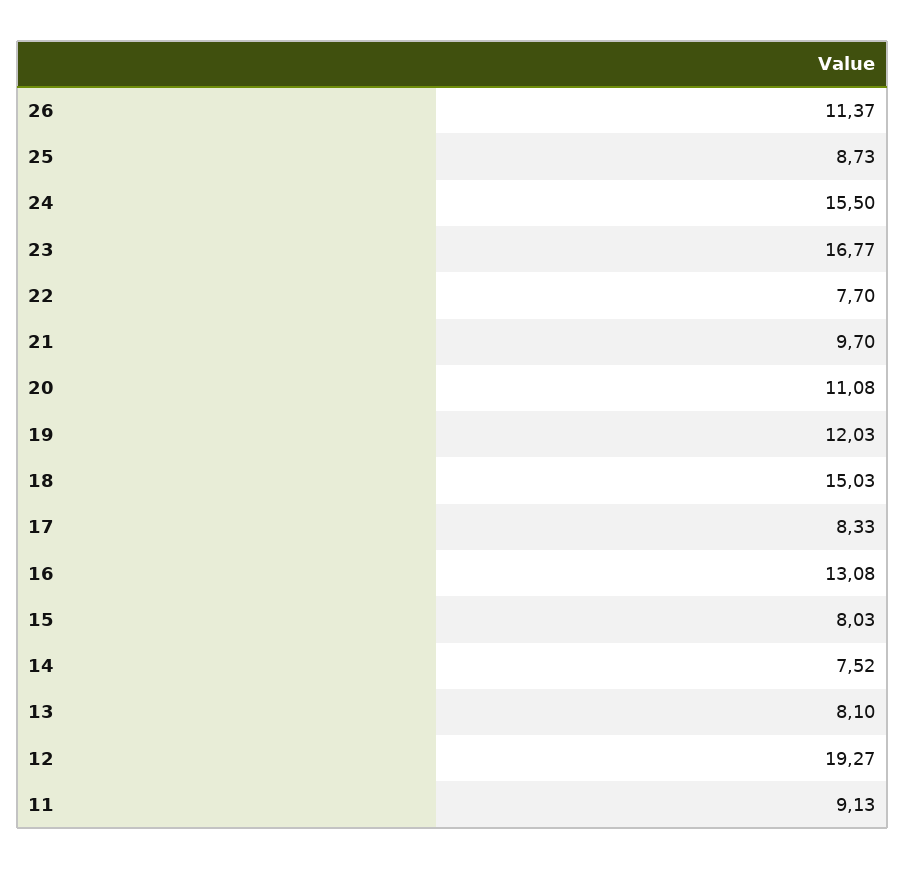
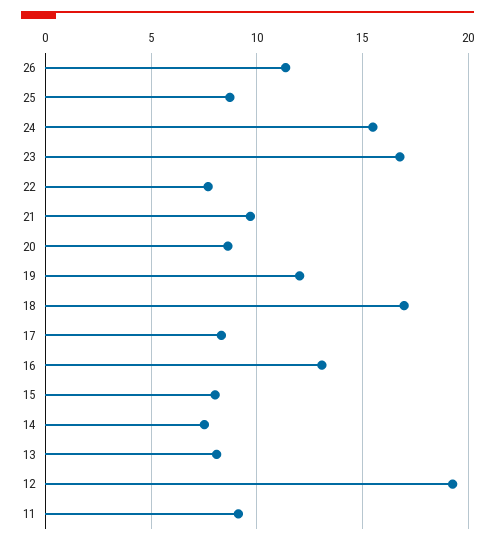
20: 11.08 -> 8.5
18: 15.03 -> 17

